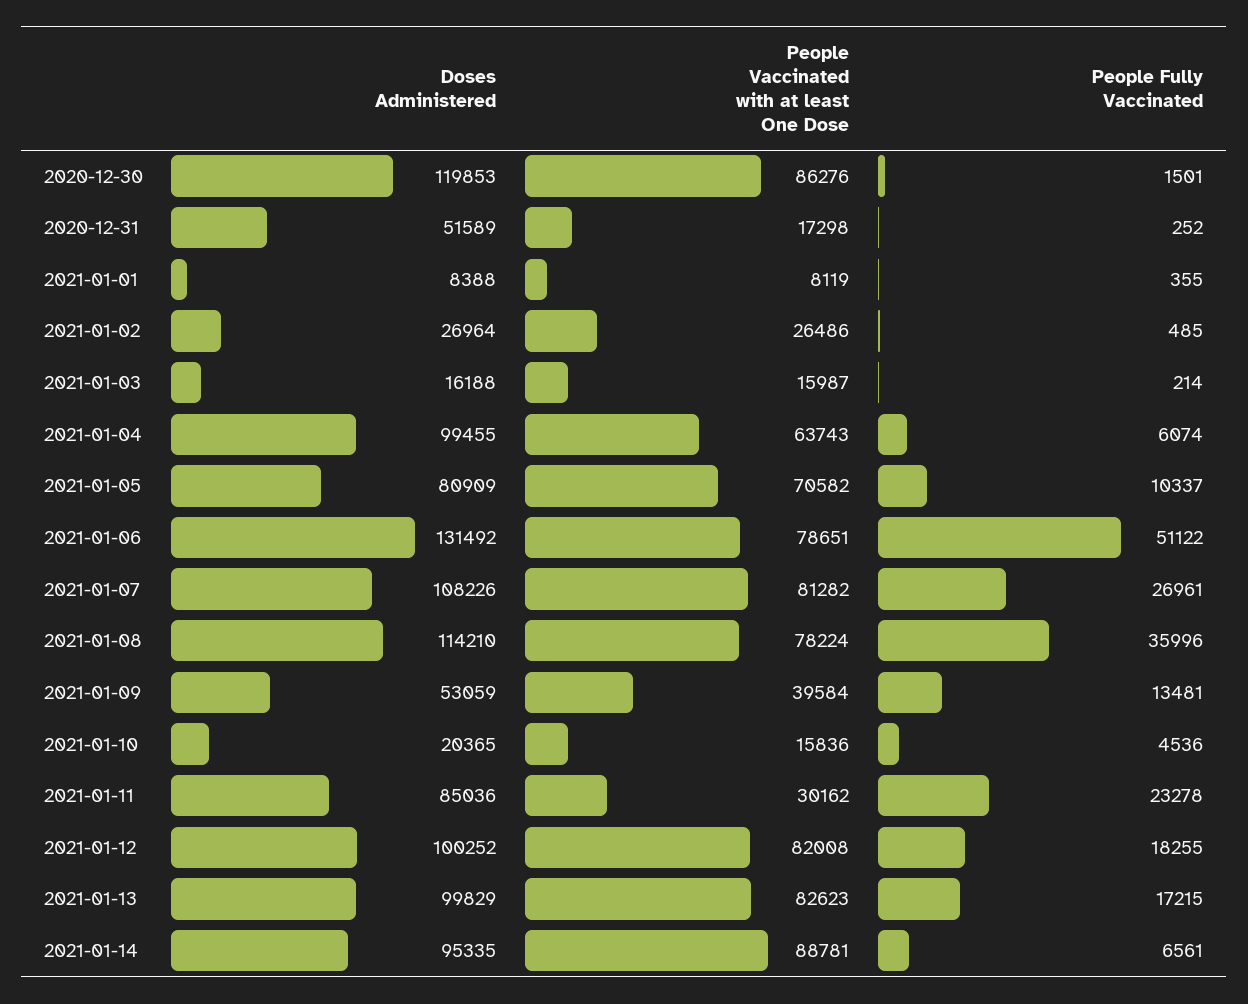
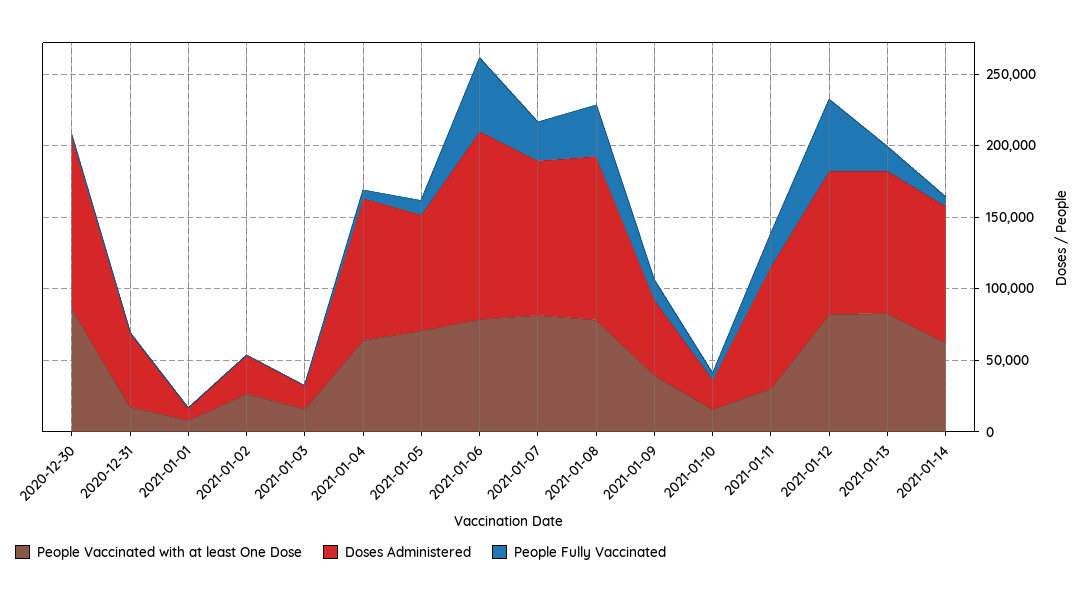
People Fully Vaccinated, 2021-01-12: 18255 -> 50000
People Vaccinated with at least One Dose, 2021-01-14: 88781 -> 60000

